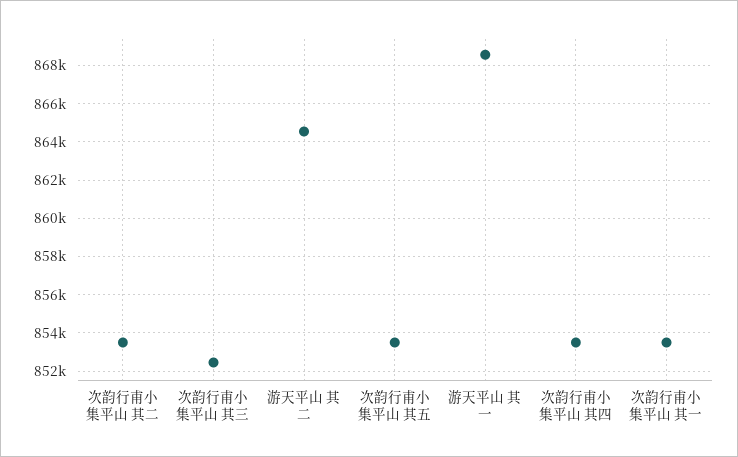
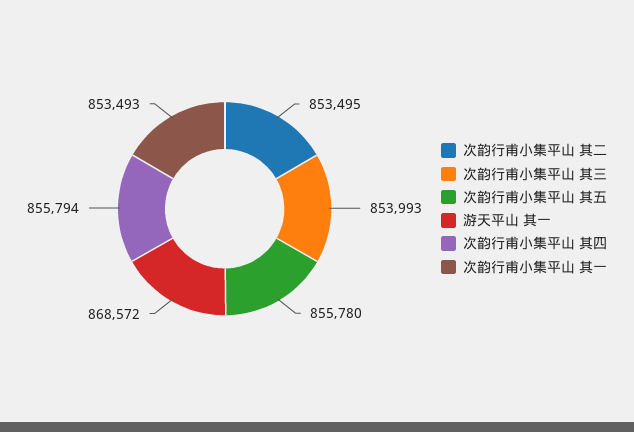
次韵行甫小集平山 其三: 852500 -> 853993
游天平山 其二: 864500 -> none
次韵行甫小集平山 其五: 853500 -> 855780
次韵行甫小集平山 其四: 853500 -> 855794

